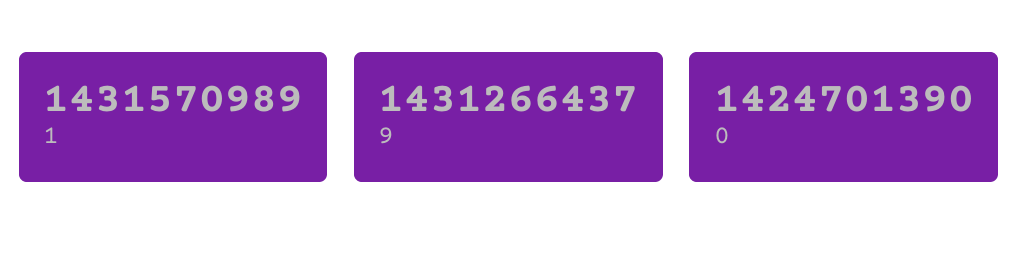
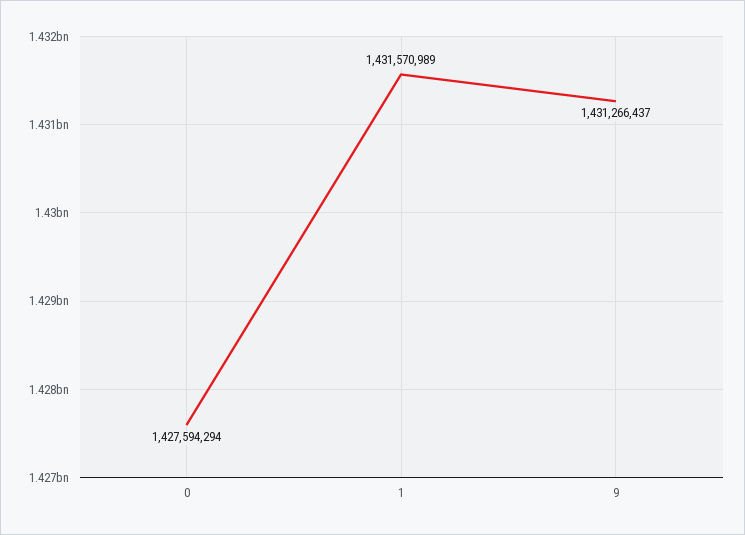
0: 1424701390 -> 1427594294

